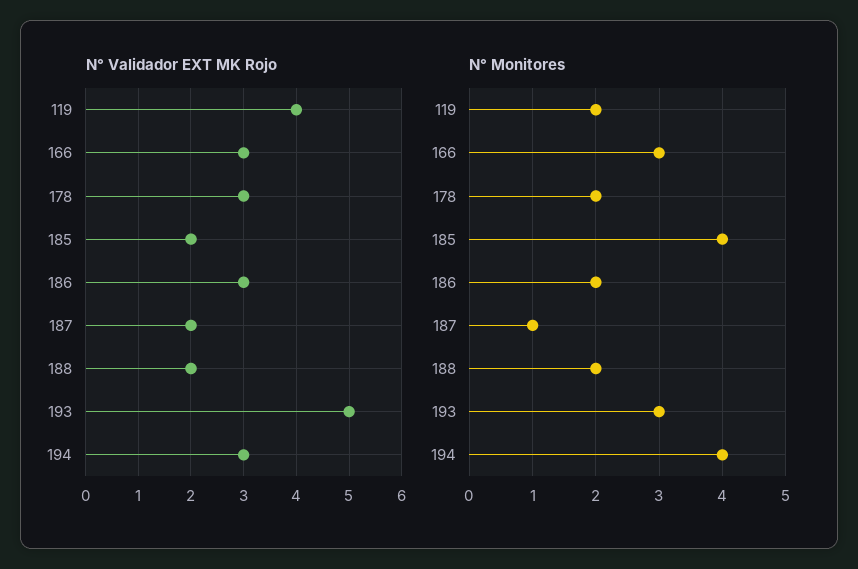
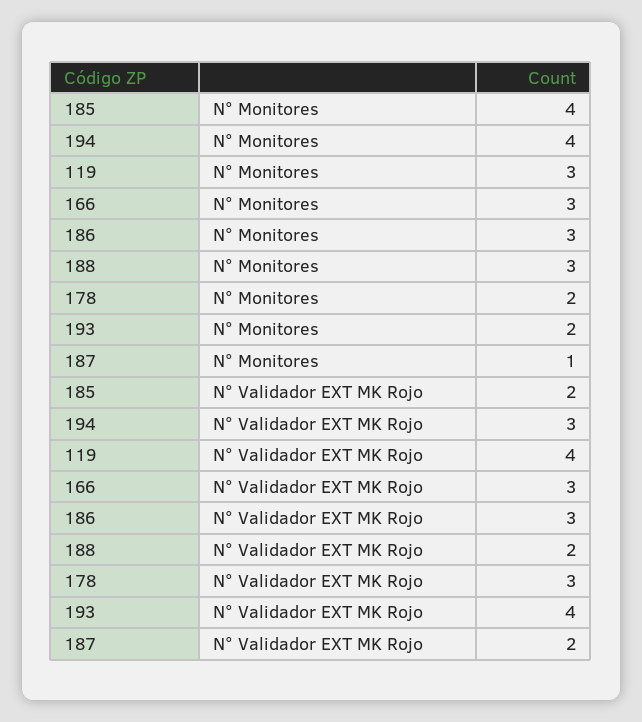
N° Validador EXT MK Rojo, 193: 5 -> 4
N° Monitores, 119: 2 -> 3
N° Monitores, 186: 2 -> 3
N° Monitores, 188: 2 -> 3
N° Monitores, 193: 3 -> 2

